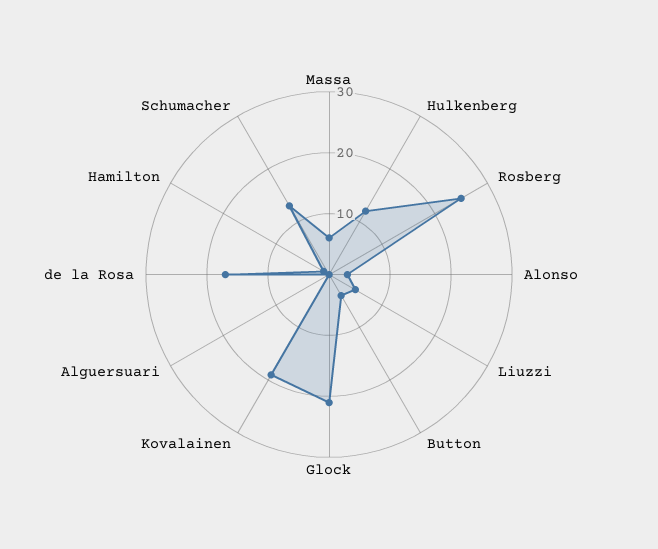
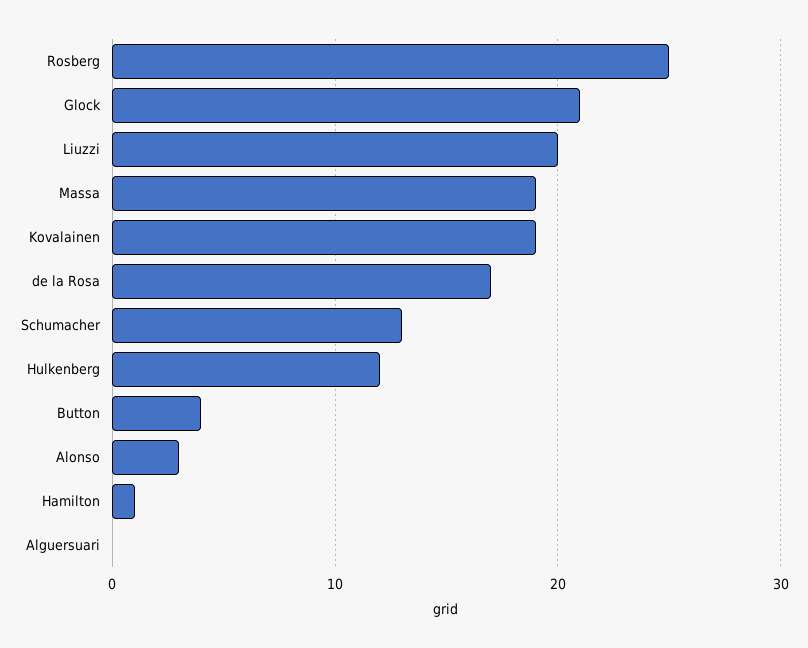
Massa: 5 -> 19
Liuzzi: 5 -> 20

